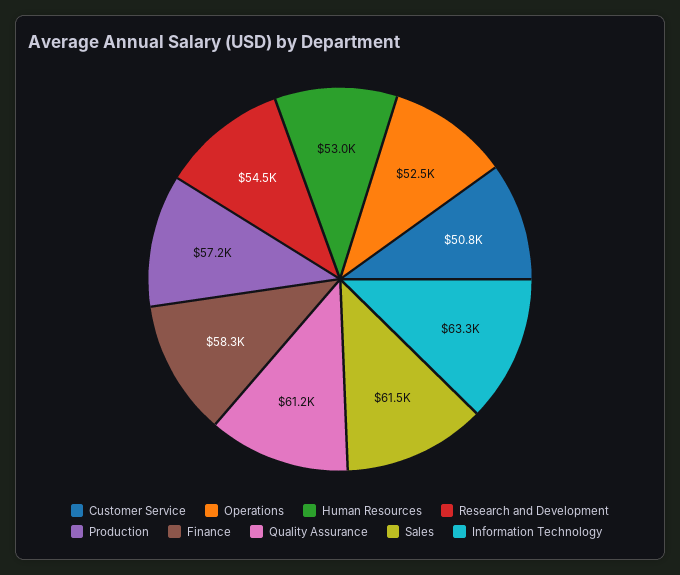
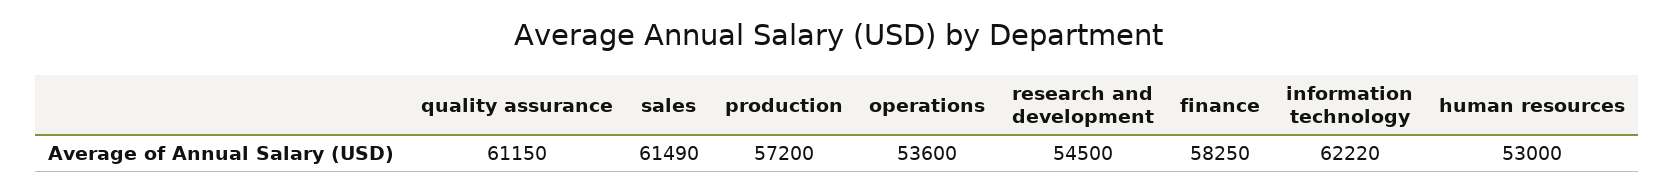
Customer Service: 50800 -> none
Operations: 52500 -> 53600
Information Technology: 63300 -> 62220

